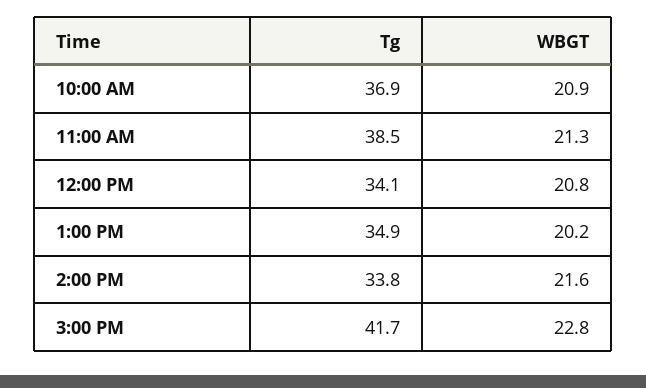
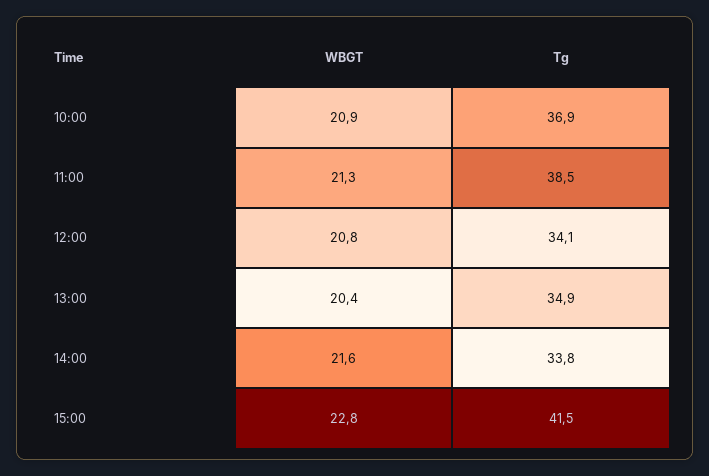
WBGT, 1:00 PM: 20.2 -> 20.4
Tg, 3:00 PM: 41.7 -> 41.5

